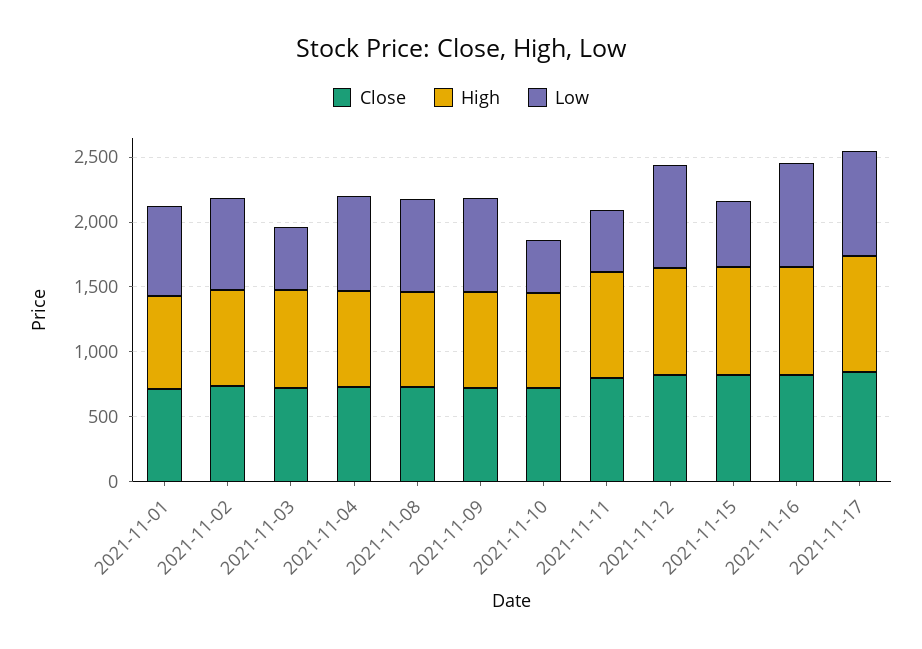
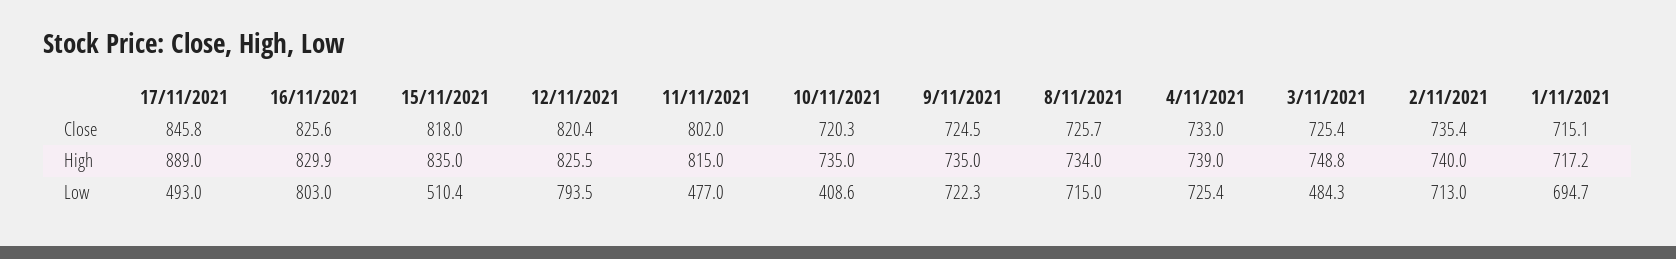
Low, 2021-11-17: 800 -> 493

